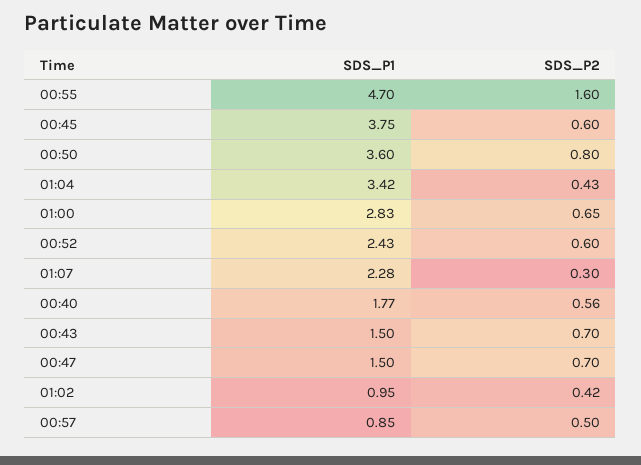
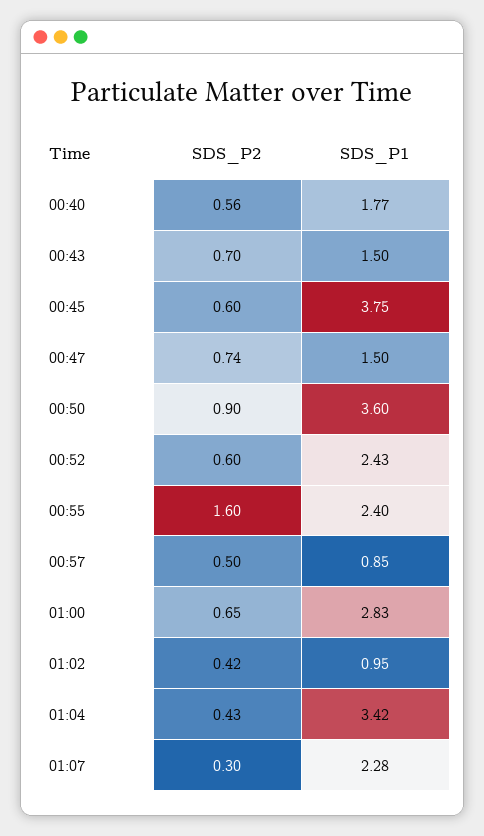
SDS_P1, 00:55: 4.7 -> 2.4
SDS_P2, 00:50: 0.8 -> 0.9
SDS_P2, 00:47: 0.7 -> 0.74

